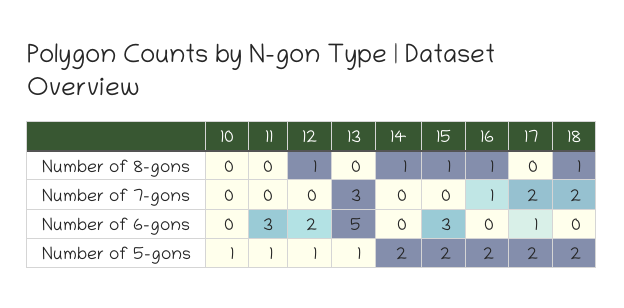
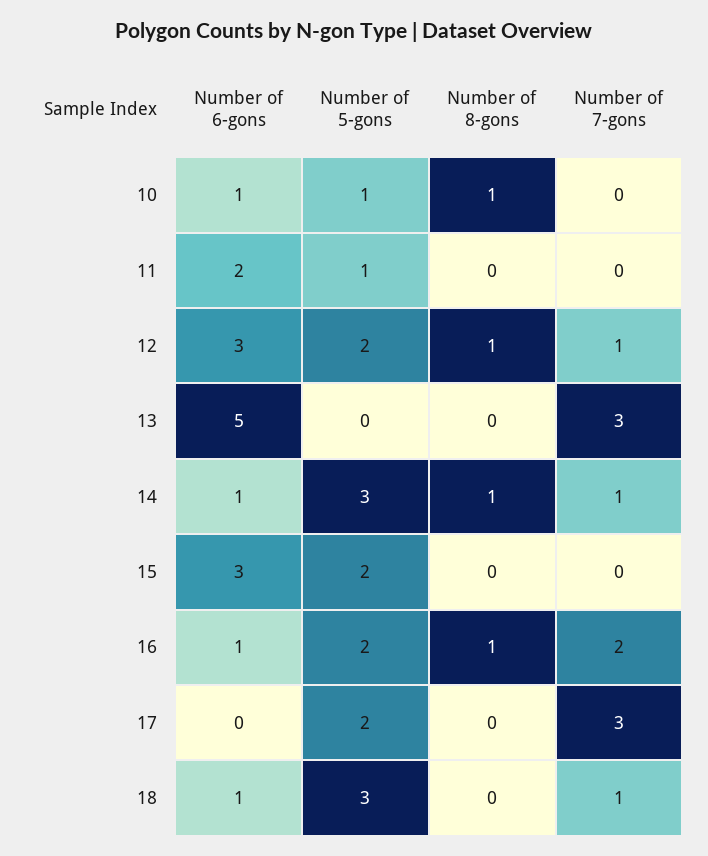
10, Number of 8-gons: 0 -> 1
15, Number of 8-gons: 1 -> 0
18, Number of 8-gons: 1 -> 0
12, Number of 7-gons: 0 -> 1
14, Number of 7-gons: 0 -> 1
16, Number of 7-gons: 1 -> 2
17, Number of 7-gons: 2 -> 3
18, Number of 7-gons: 2 -> 1
10, Number of 6-gons: 0 -> 1
11, Number of 6-gons: 3 -> 2
12, Number of 6-gons: 2 -> 3
14, Number of 6-gons: 0 -> 1
16, Number of 6-gons: 0 -> 1
17, Number of 6-gons: 1 -> 0
18, Number of 6-gons: 0 -> 1
12, Number of 5-gons: 1 -> 2
13, Number of 5-gons: 1 -> 0
14, Number of 5-gons: 2 -> 3
18, Number of 5-gons: 2 -> 3

